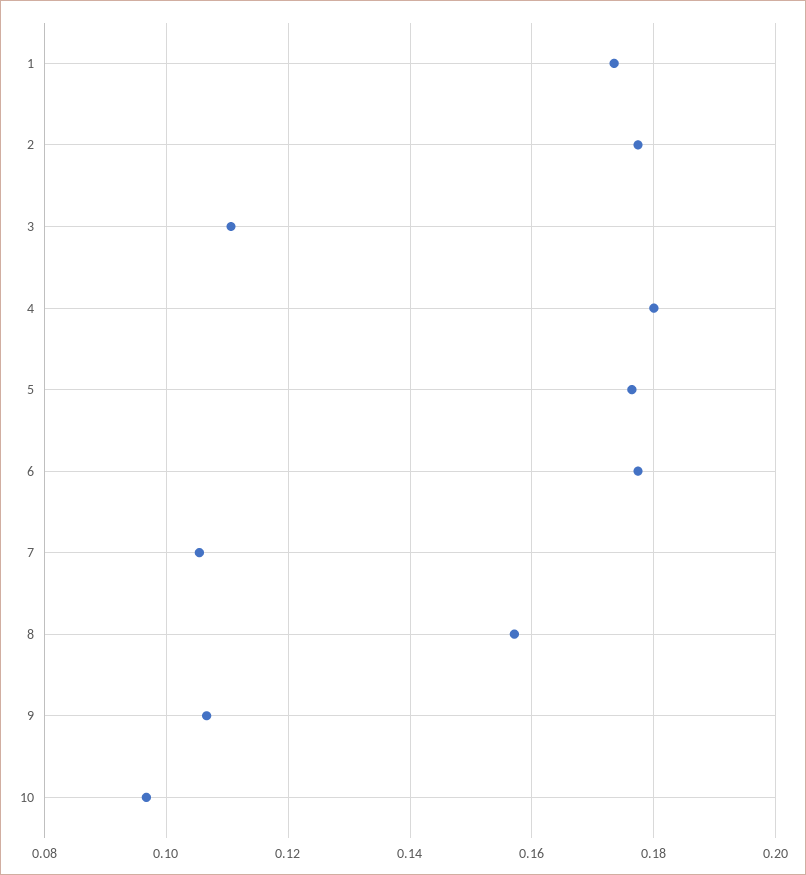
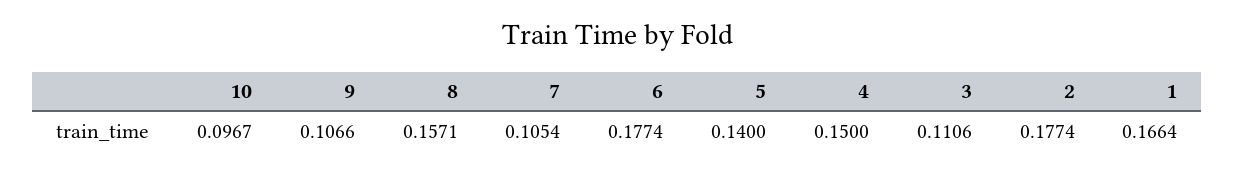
1: 0.174 -> 0.1664
4: 0.18 -> 0.15
5: 0.176 -> 0.14

